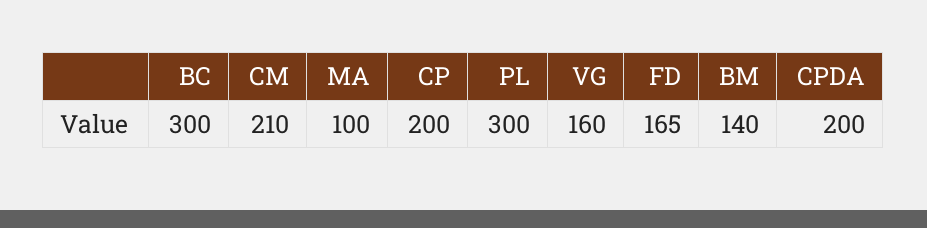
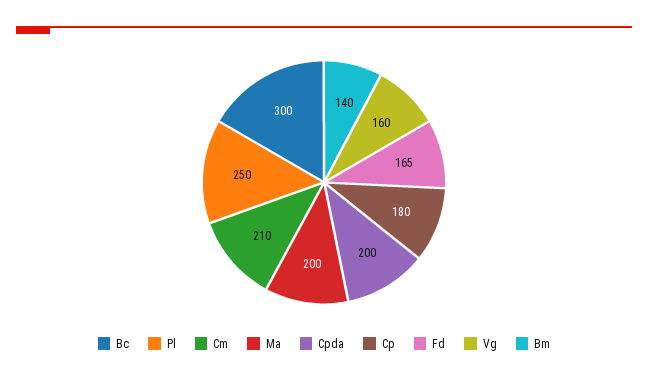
MA: 100 -> 200
CP: 200 -> 180
PL: 300 -> 250

